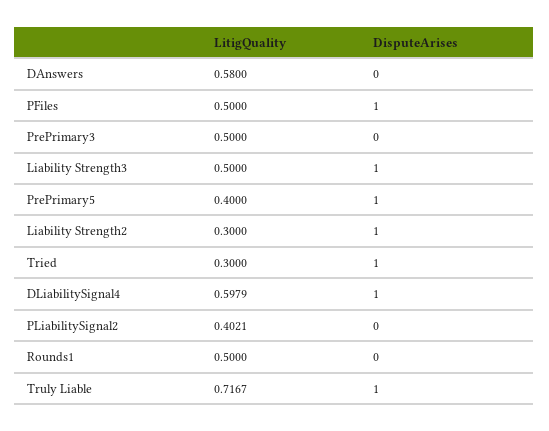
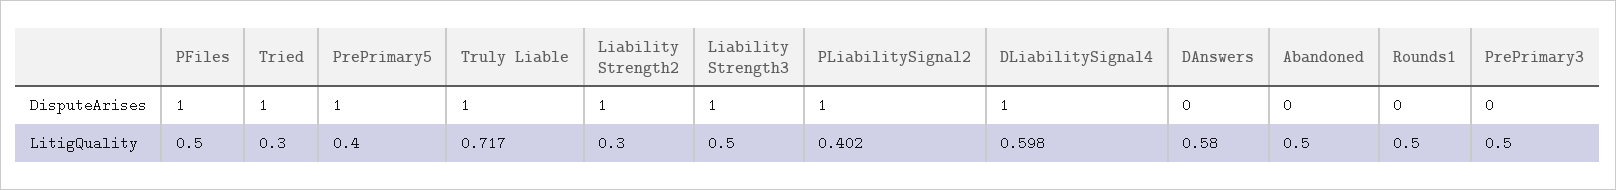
DisputeArises, PLiabilitySignal2: 0 -> 1
DisputeArises, Abandoned: none -> 0
LitigQuality, Abandoned: none -> 0.5

